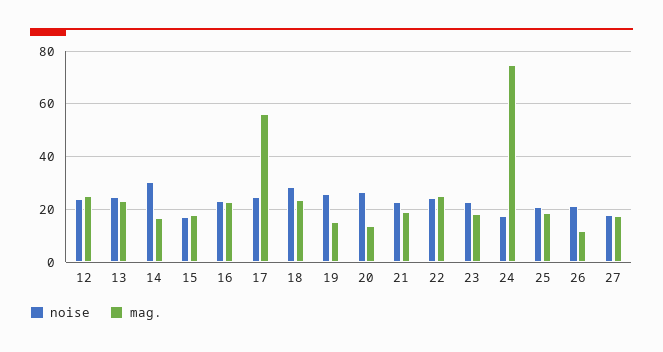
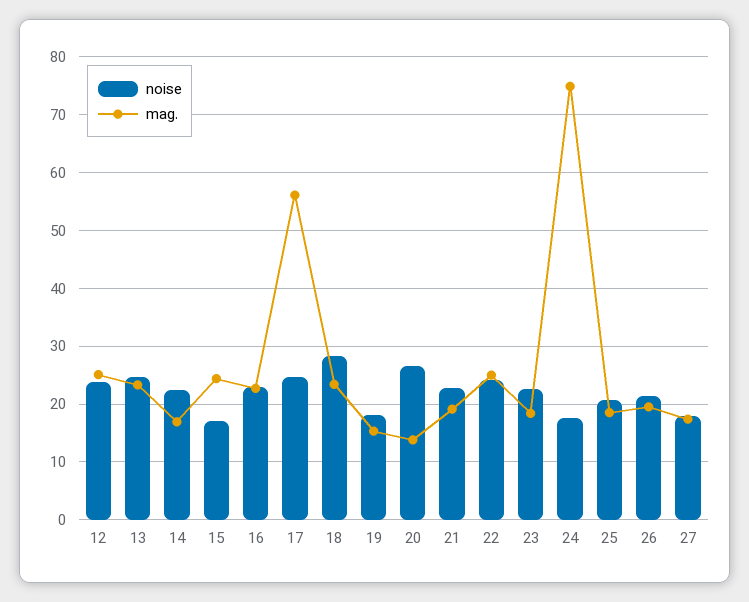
noise, 14: 30 -> 22
mag., 15: 17.5 -> 24
noise, 19: 25 -> 18
mag., 26: 12.5 -> 20

